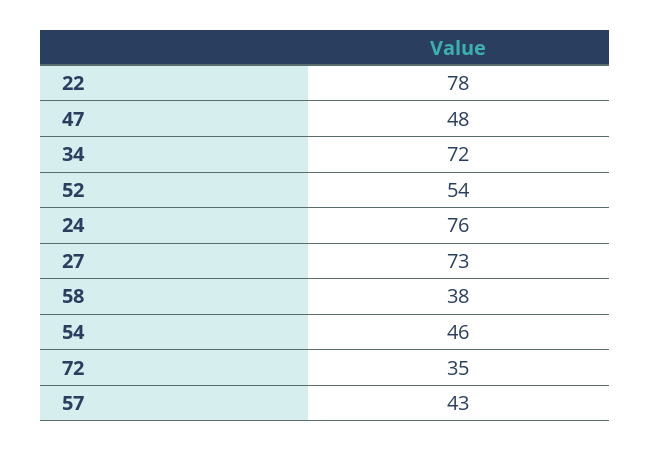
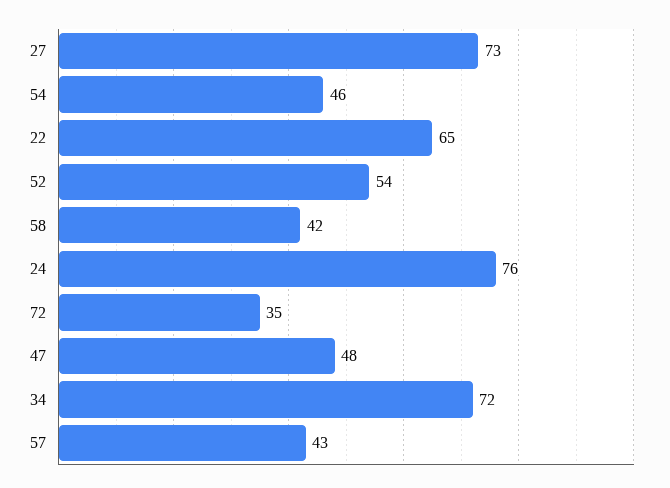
22: 78 -> 65
58: 38 -> 42

